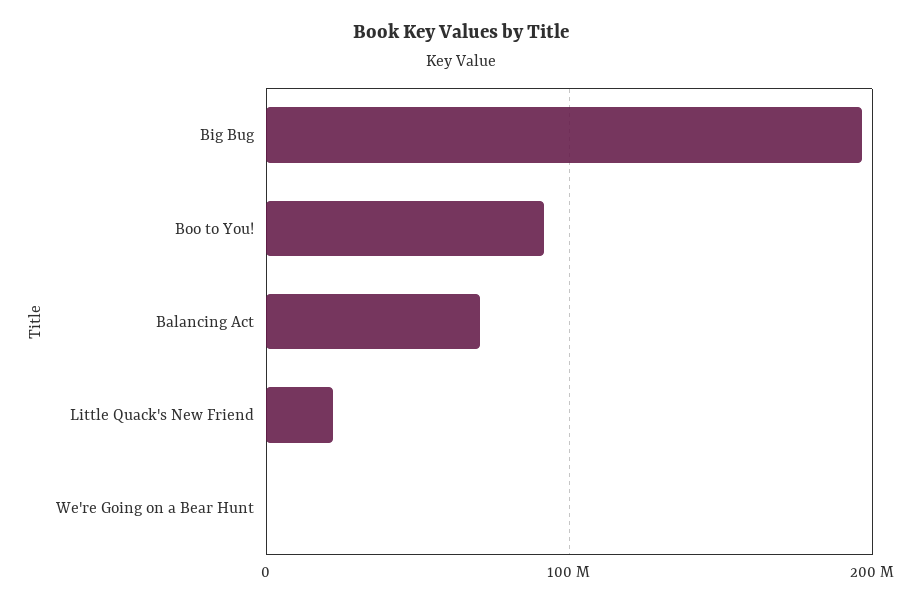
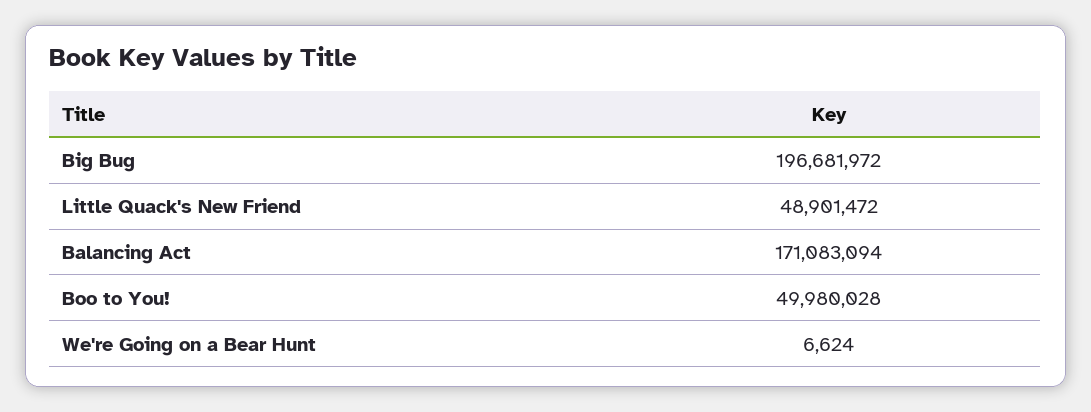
Boo to You!: 90000000 -> 49980028
Balancing Act: 70000000 -> 171083094
Little Quack's New Friend: 20000000 -> 48901472

